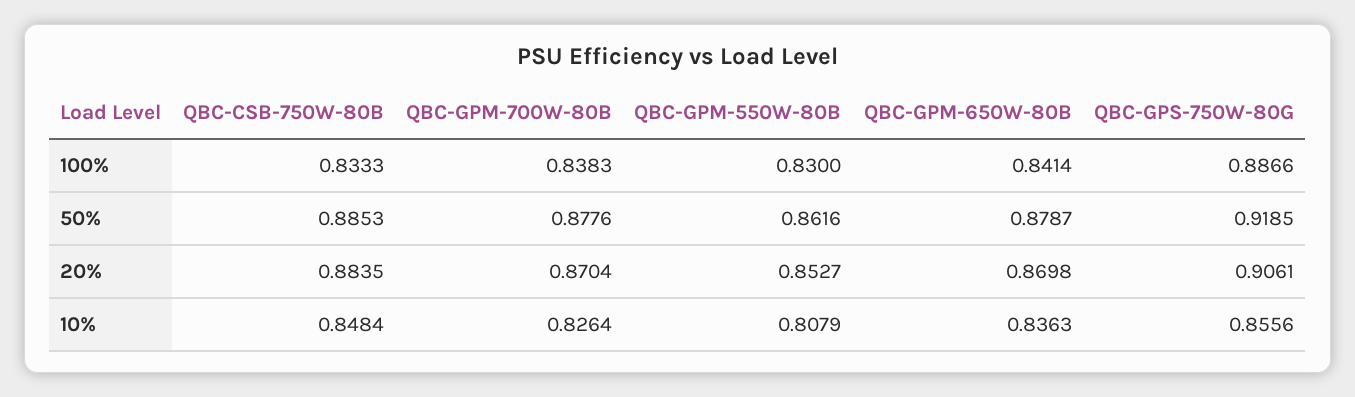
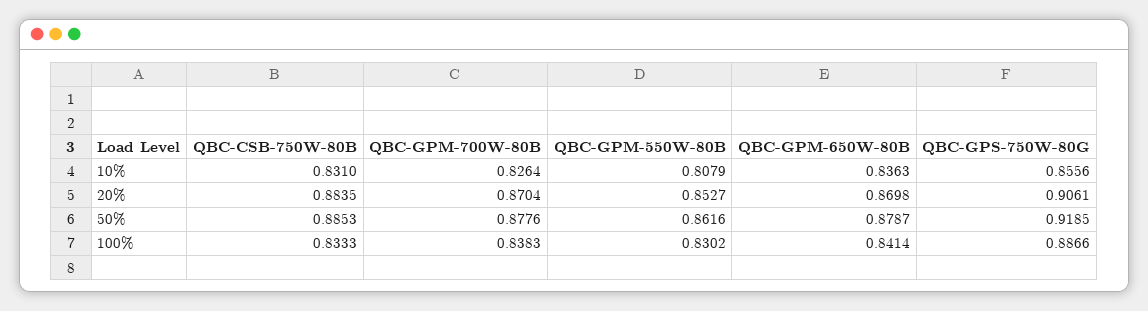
QBC-GPM-550W-80B, 100%: 0.83 -> 0.8302
QBC-CSB-750W-80B, 10%: 0.8484 -> 0.831

